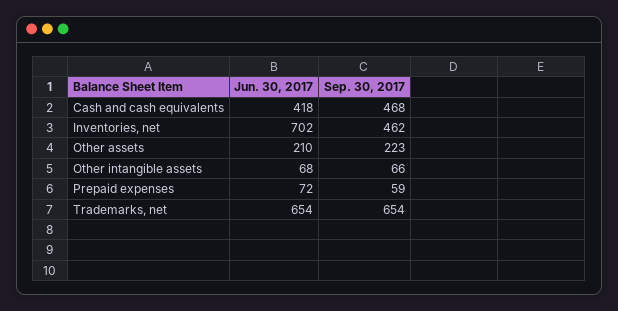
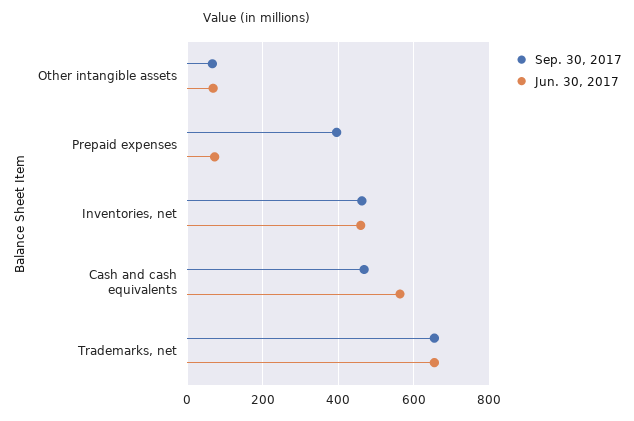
Jun. 30, 2017, Cash and cash equivalents: 418 -> 560
Jun. 30, 2017, Inventories, net: 702 -> 460
Jun. 30, 2017, Other assets: 210 -> none
Sep. 30, 2017, Other assets: 223 -> none
Sep. 30, 2017, Prepaid expenses: 59 -> 400

